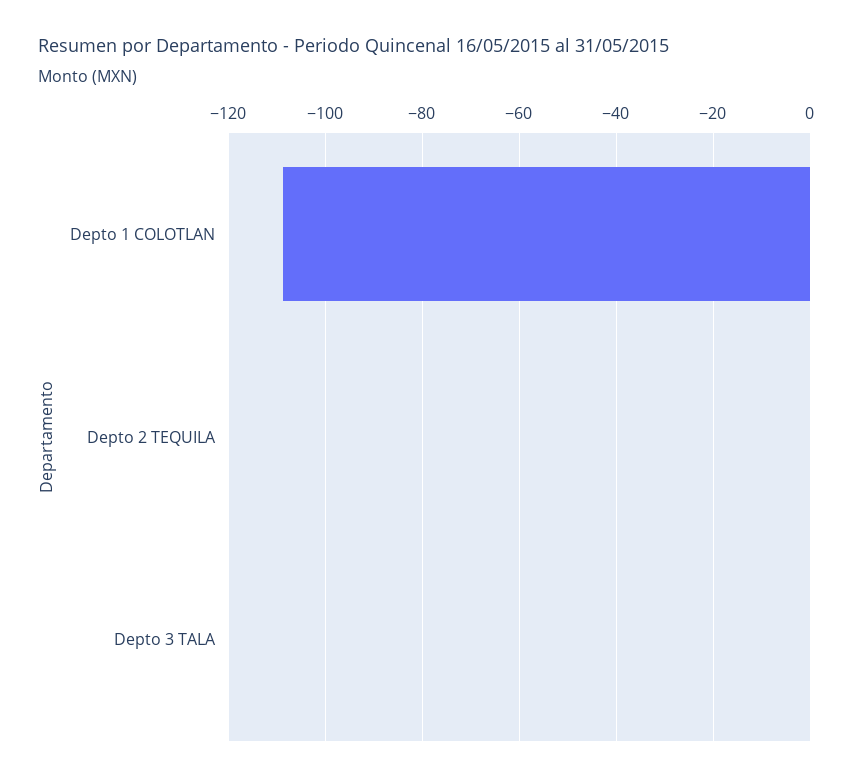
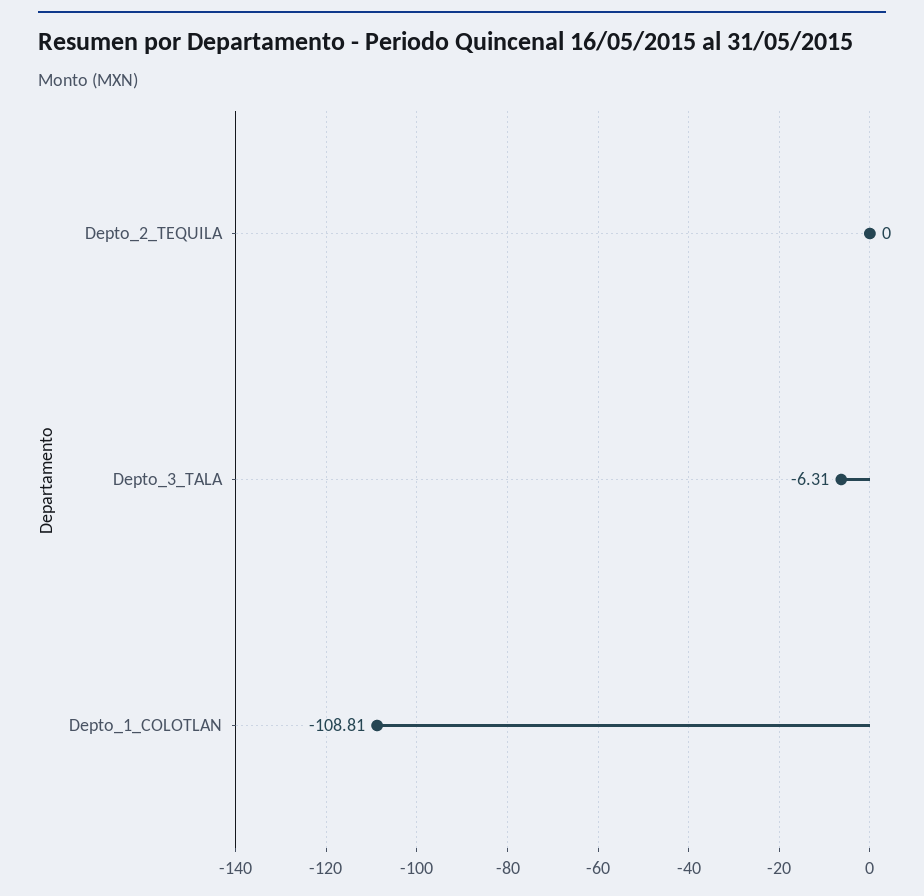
Depto 3 TALA: 0 -> -6.31

